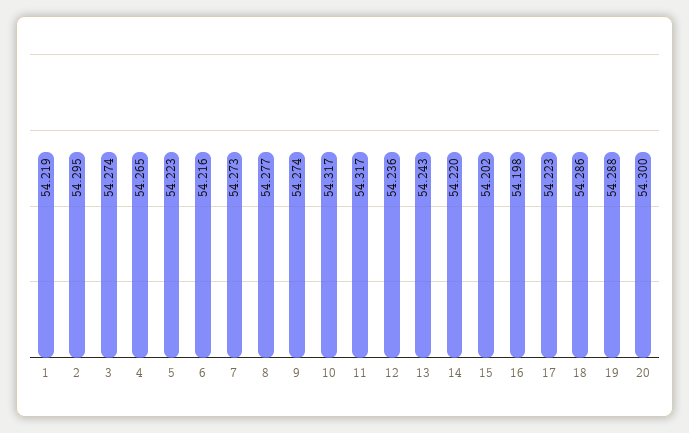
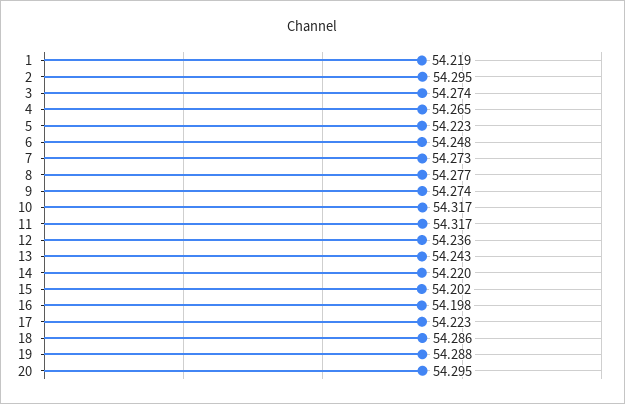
6: 54.216 -> 54.248
20: 54.3 -> 54.295

